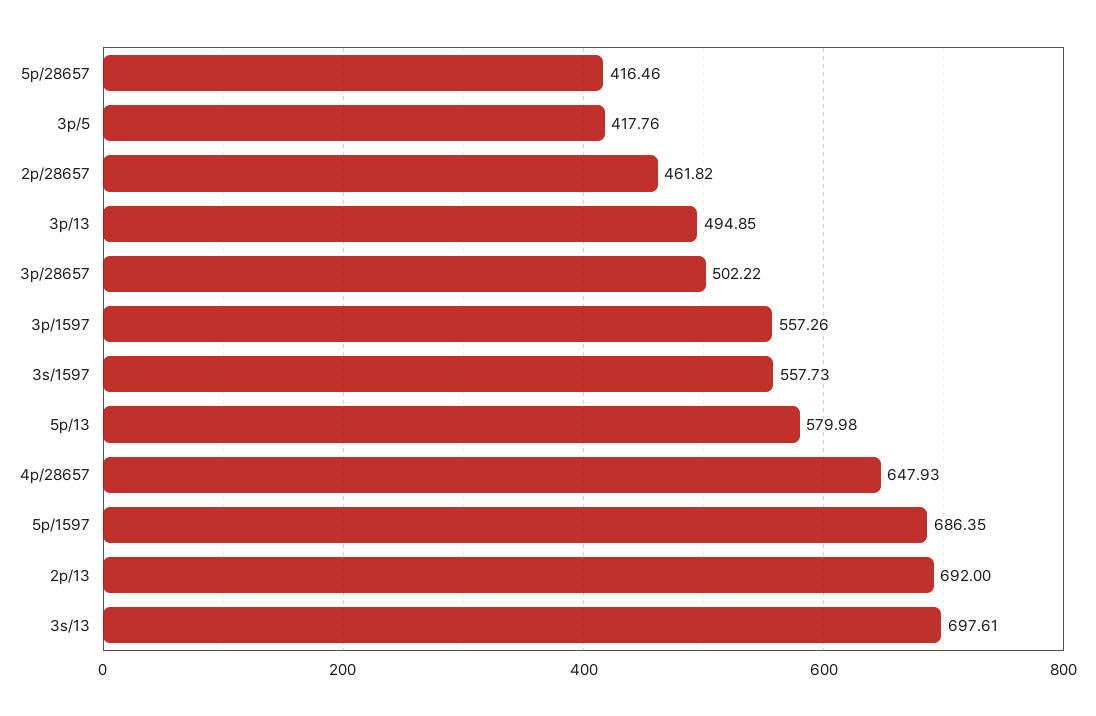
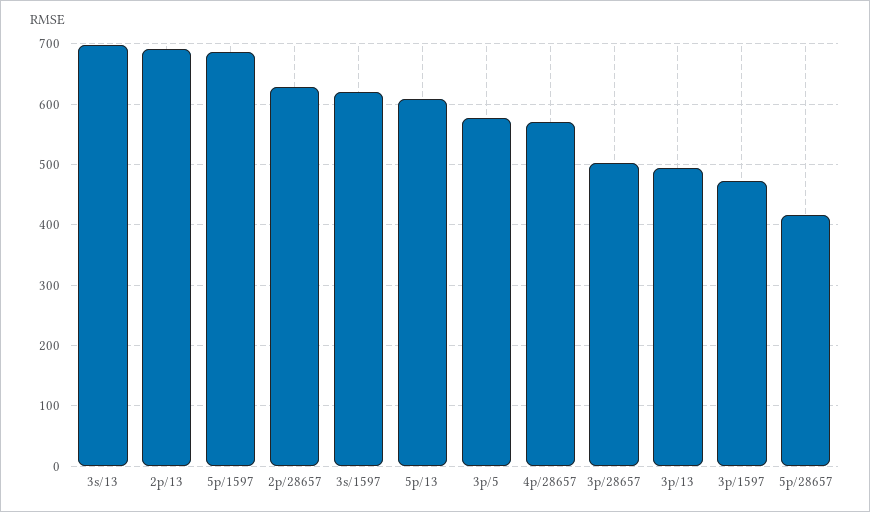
3p/5: 417.76 -> 580
2p/28657: 461.82 -> 630
3p/1597: 557.26 -> 470
3s/1597: 557.73 -> 620
5p/13: 579.98 -> 610
4p/28657: 647.93 -> 570

